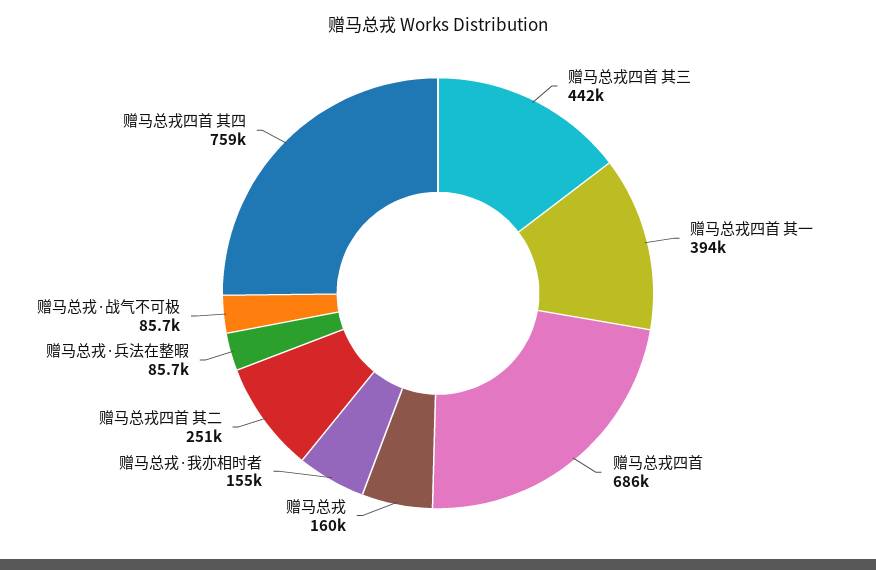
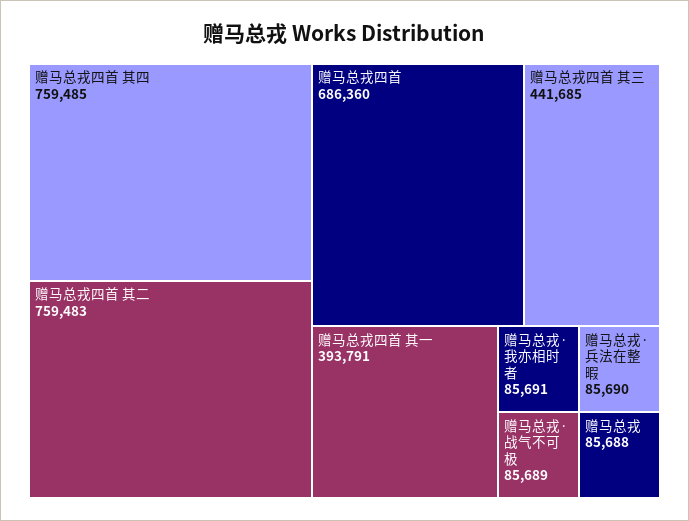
赠马总戎: 160000 -> 85688
赠马总戎·我亦相时者: 155000 -> 85691
赠马总戎四首 其二: 251000 -> 759483

